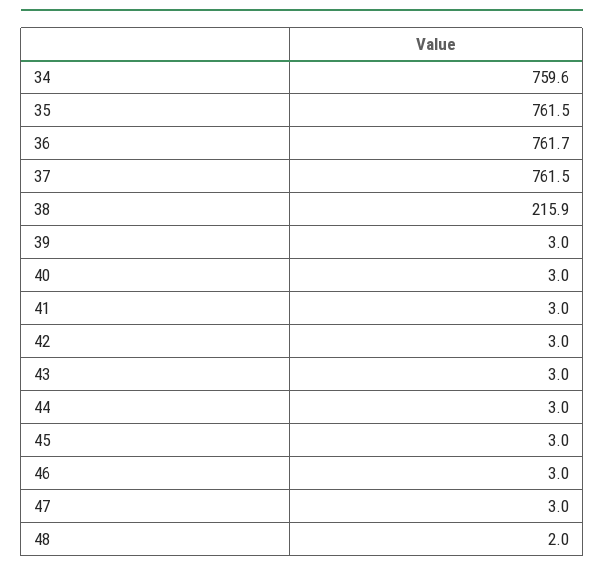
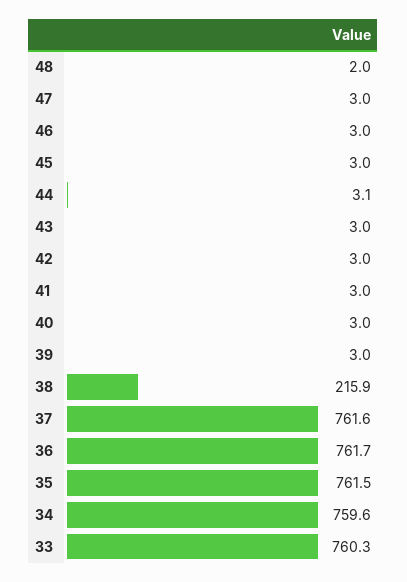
37: 761.5 -> 761.6
44: 3 -> 3.1
33: none -> 760.3

